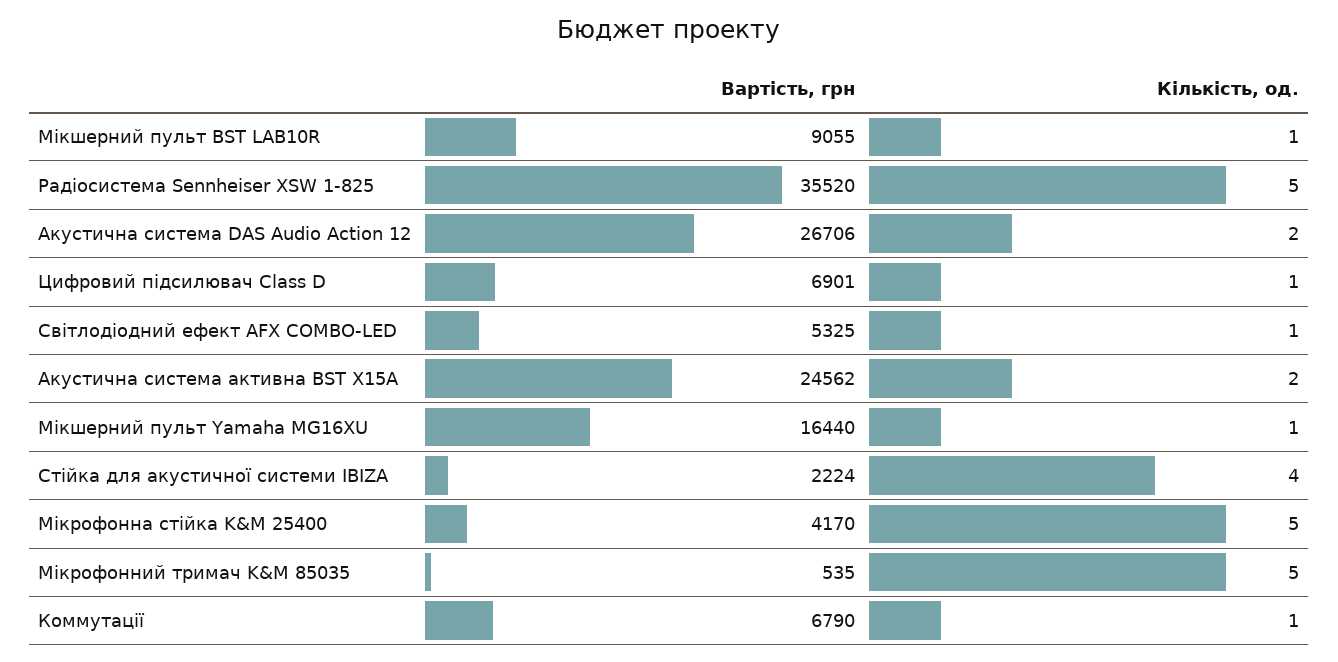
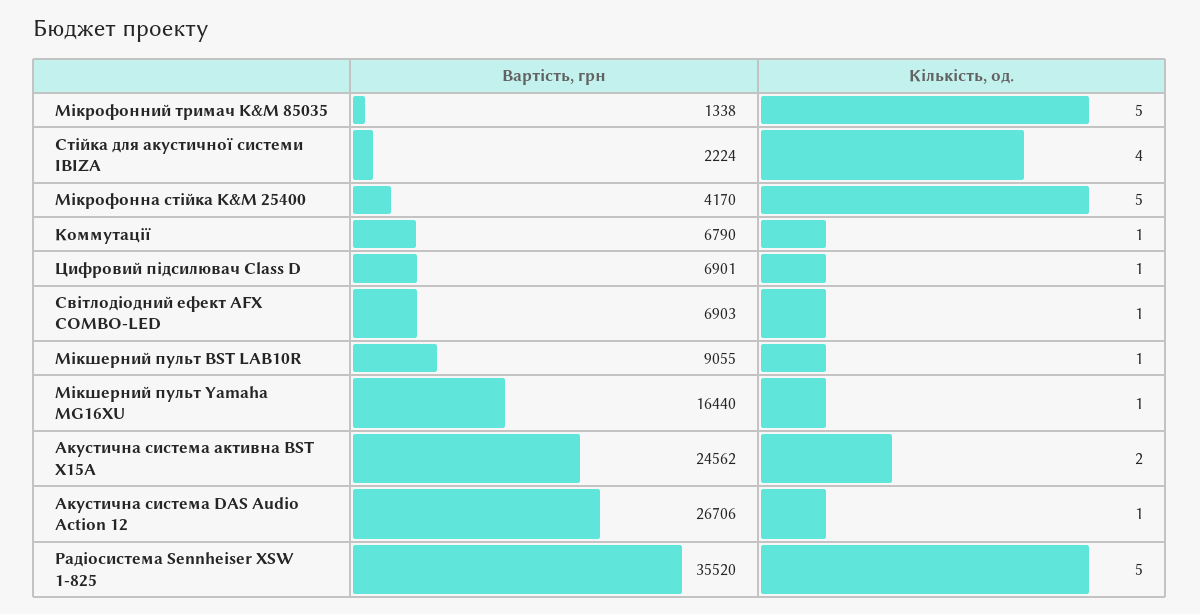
Кількість, од., Акустична система DAS Audio Action 12: 2 -> 1
Вартість, грн, Світлодіодний ефект AFX COMBO-LED: 5325 -> 6903
Вартість, грн, Мікрофонний тримач K&M 85035: 535 -> 1338

